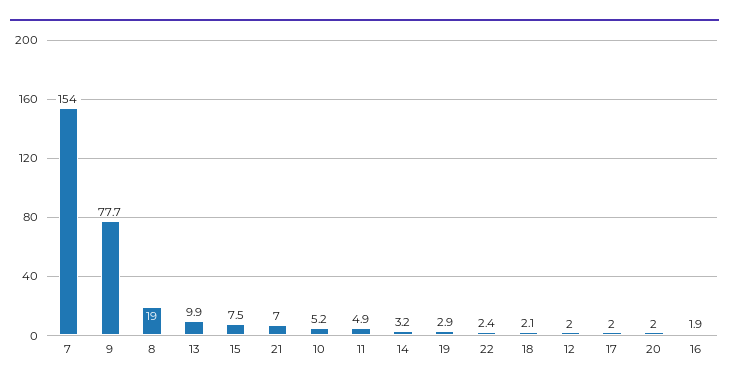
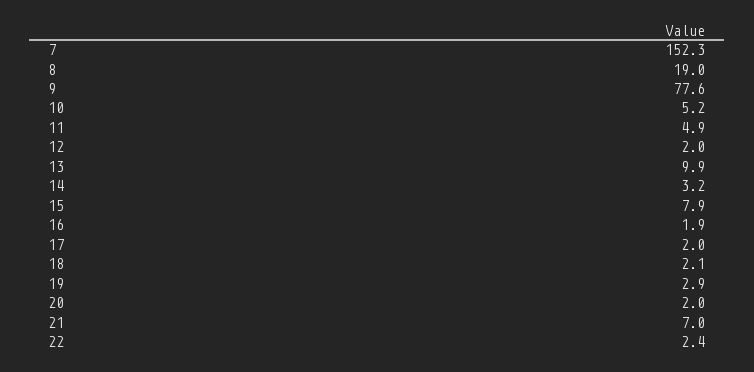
7: 154 -> 152.3
9: 77.7 -> 77.6
15: 7.5 -> 7.9

